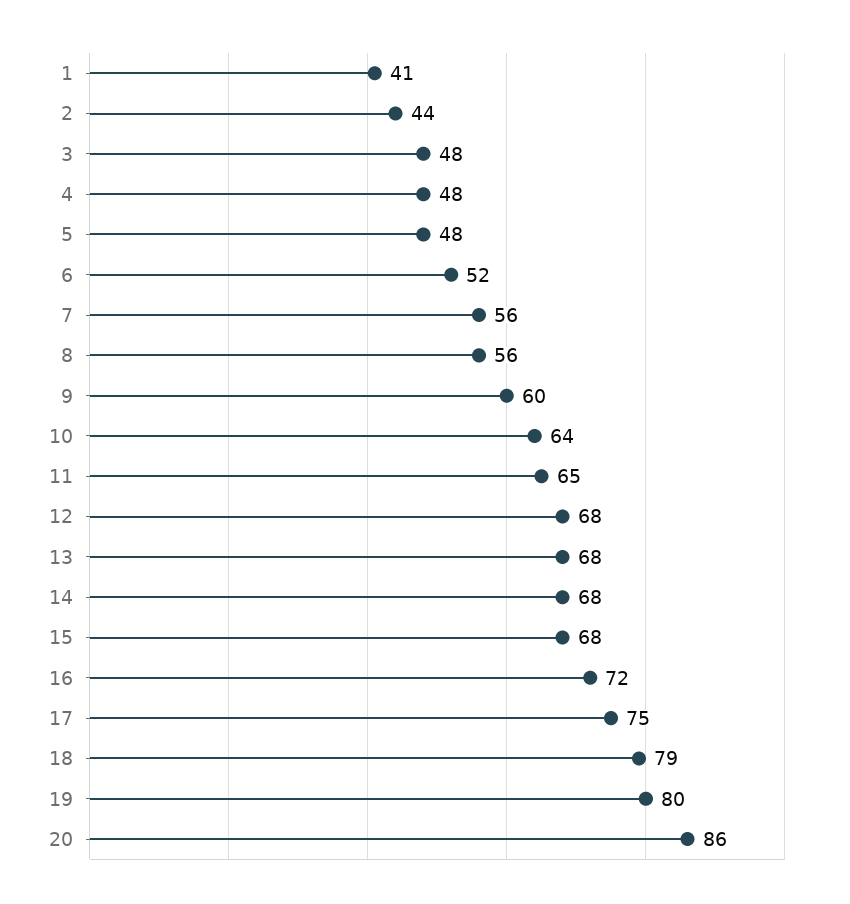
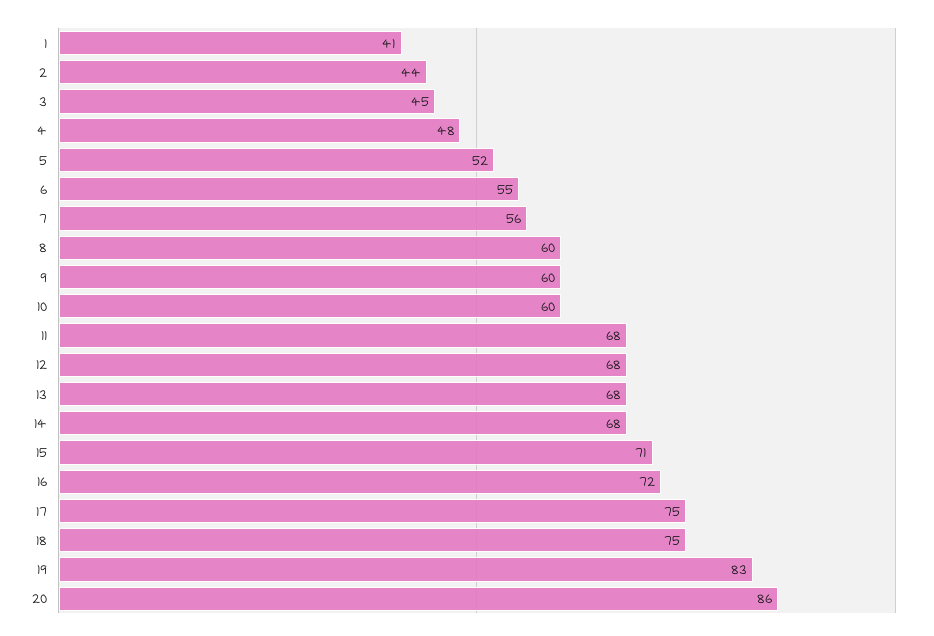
3: 48 -> 45
5: 48 -> 52
6: 52 -> 55
8: 56 -> 60
10: 64 -> 60
11: 65 -> 68
15: 68 -> 71
18: 79 -> 75
19: 80 -> 83

